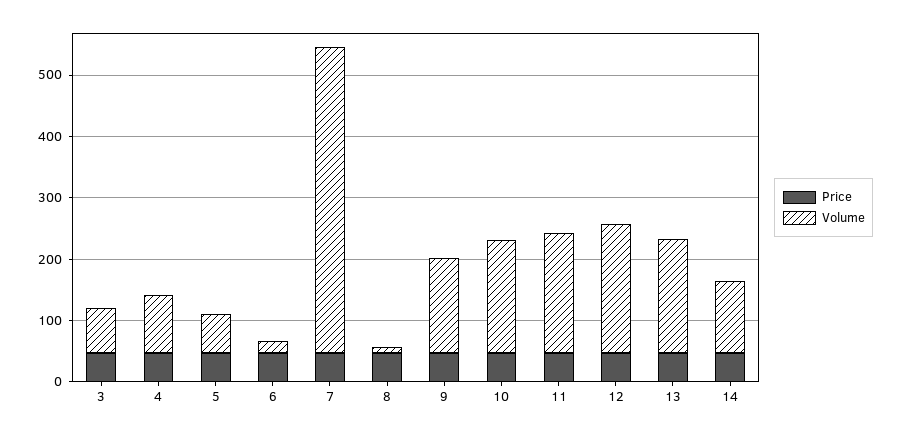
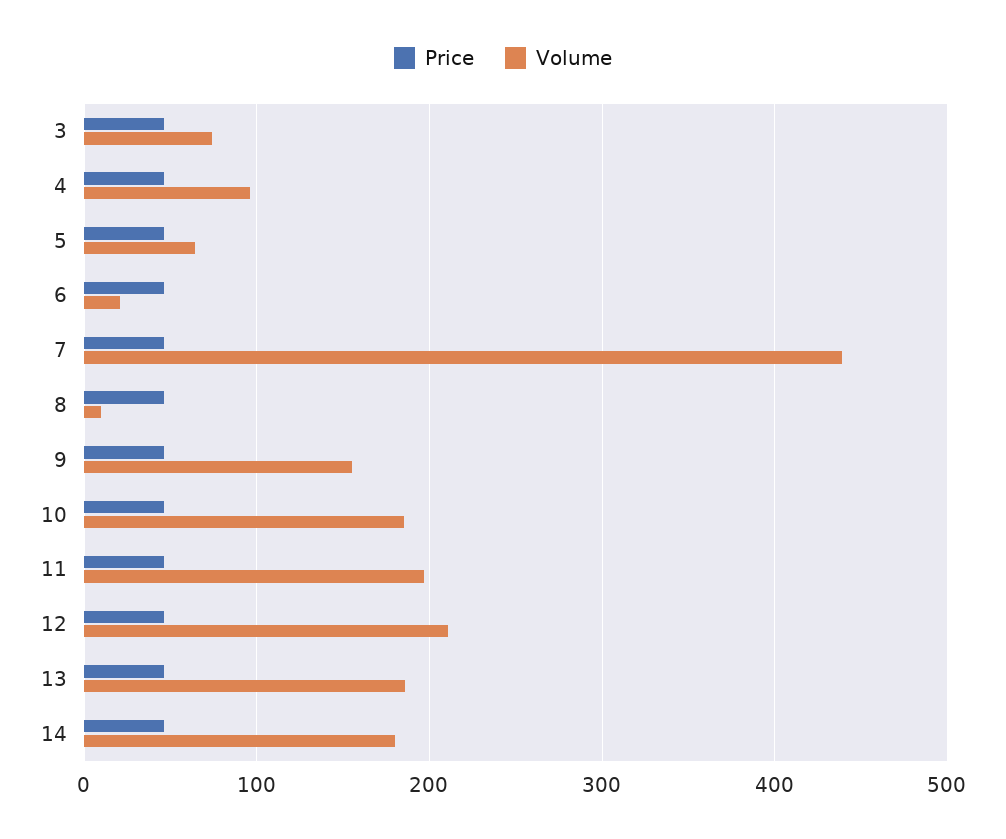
Volume, 7: 500 -> 440
Volume, 14: 120 -> 180

